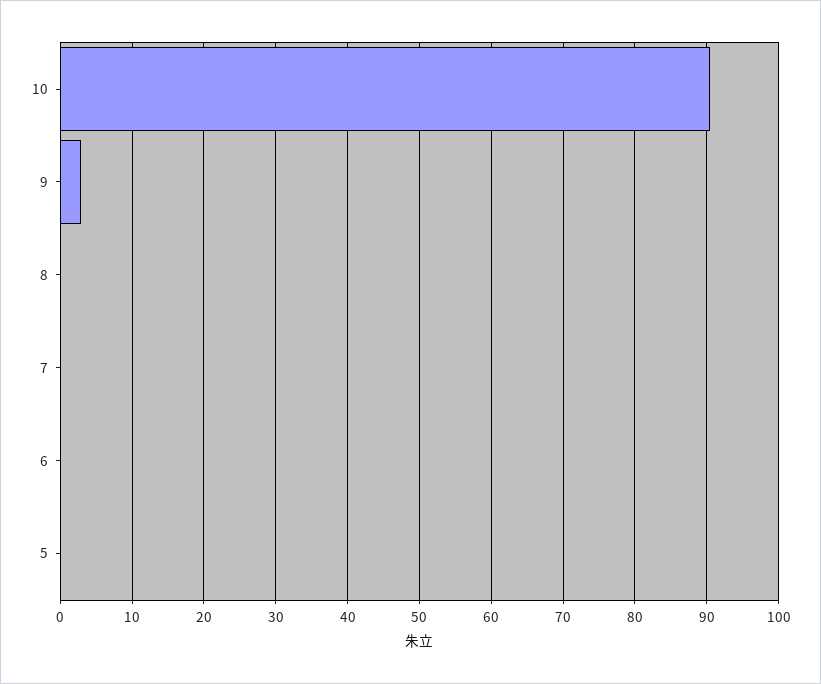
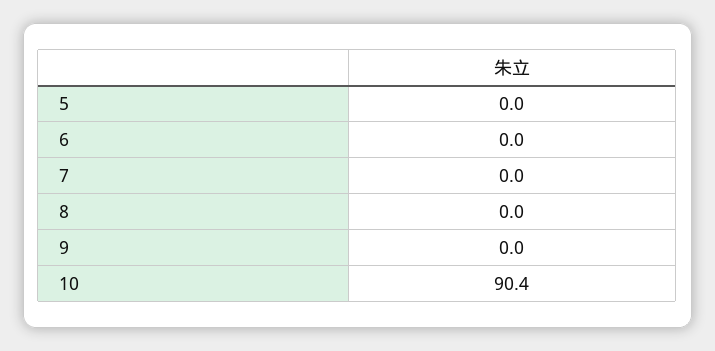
9: 3 -> 0

